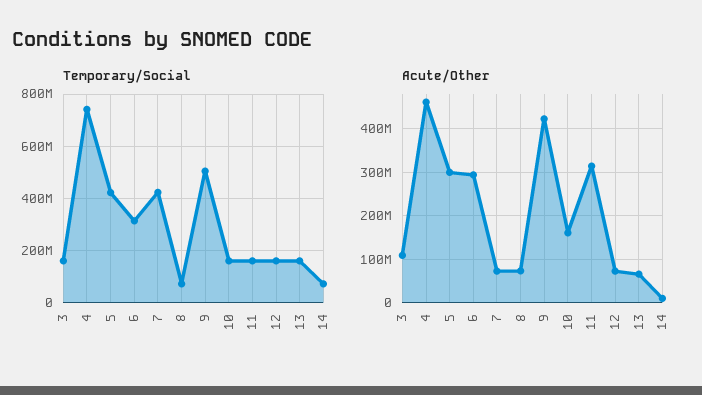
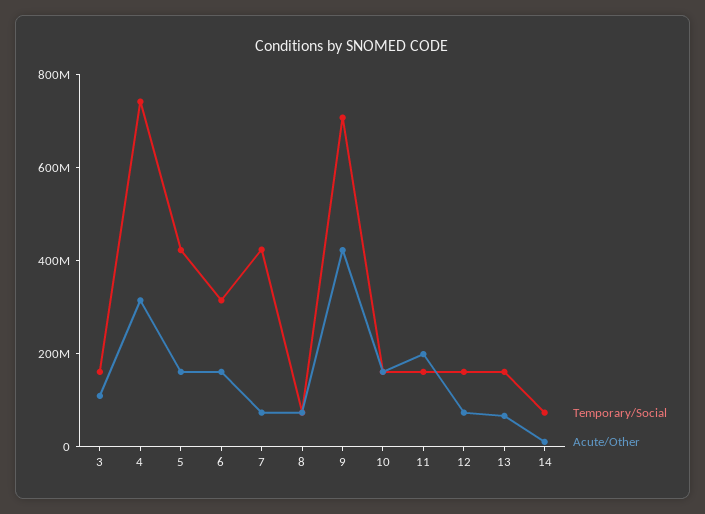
Temporary/Social, 9: 500000000 -> 700000000
Acute/Other, 4: 460000000 -> 300000000
Acute/Other, 5: 300000000 -> 150000000
Acute/Other, 6: 300000000 -> 150000000
Acute/Other, 11: 320000000 -> 200000000

